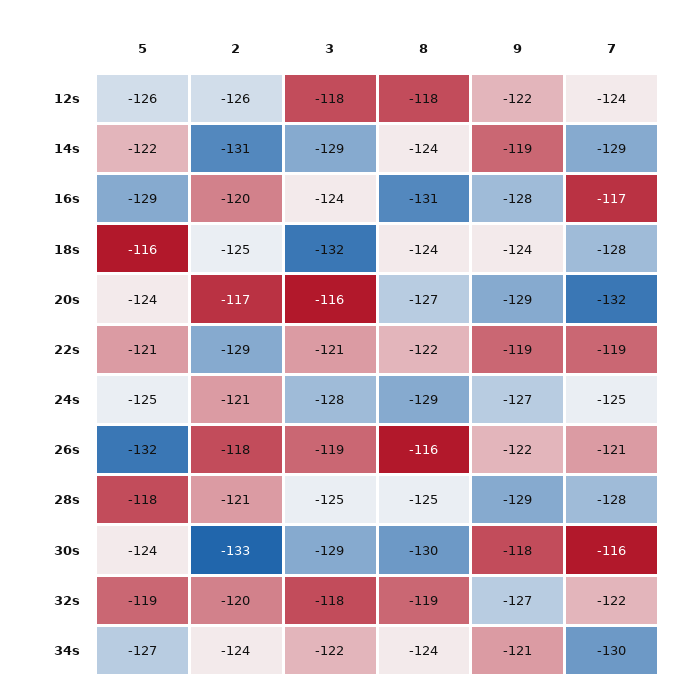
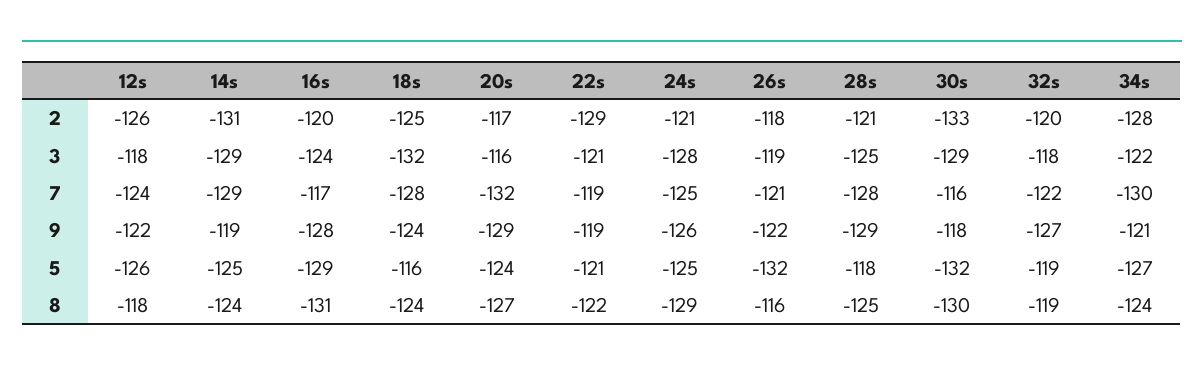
5, 14s: -122 -> -125
9, 24s: -127 -> -126
5, 30s: -124 -> -132
2, 34s: -124 -> -128

